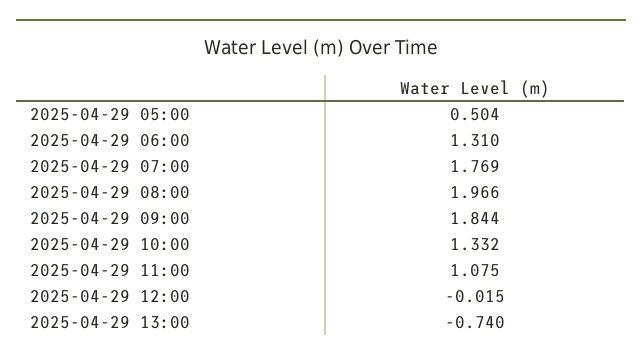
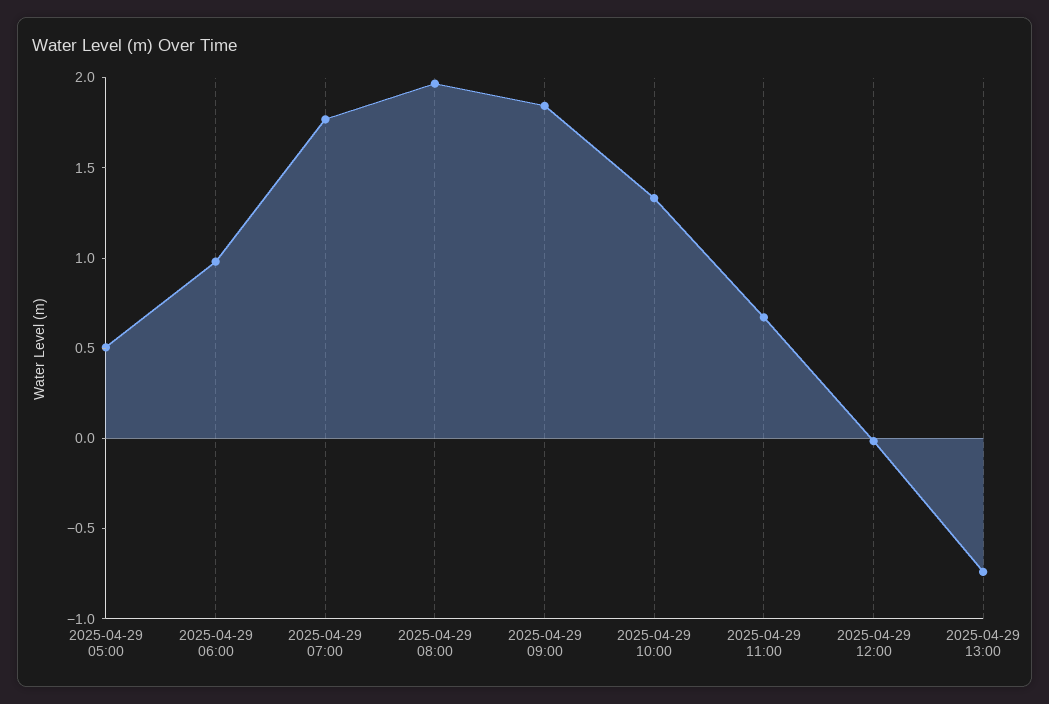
2025-04-29 06:00: 1.31 -> 1
2025-04-29 11:00: 1.075 -> 0.7

